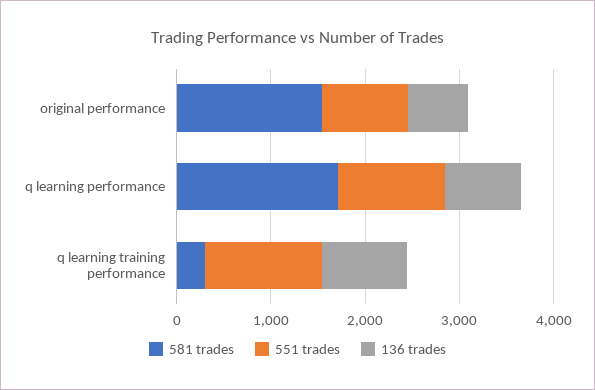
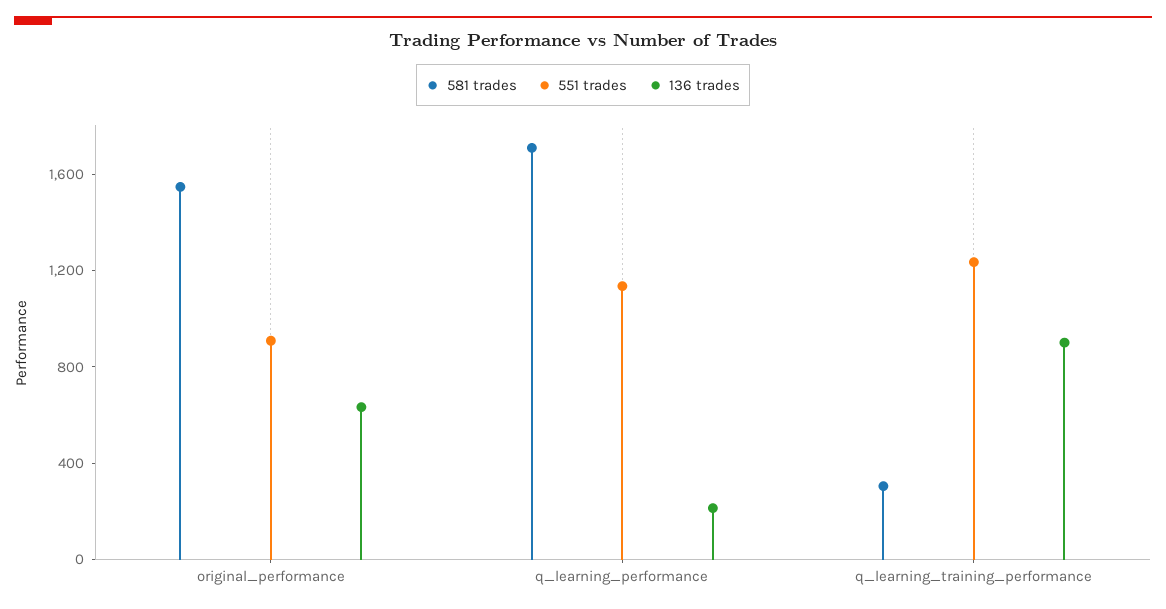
136 trades, q learning performance: 800 -> 200

